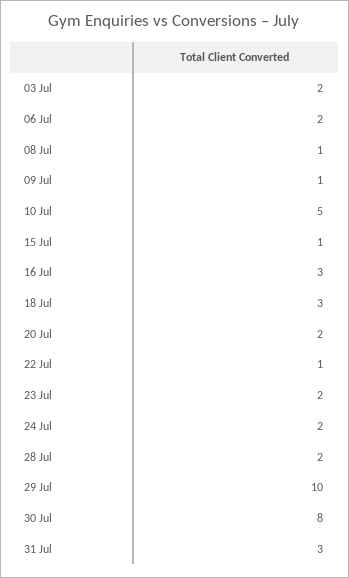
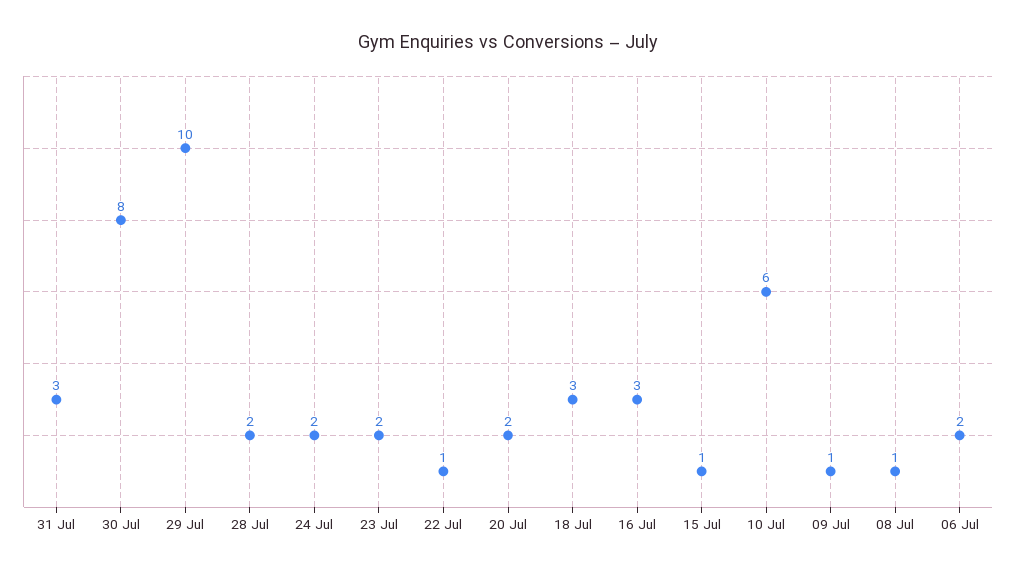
03 Jul: 2 -> none
10 Jul: 5 -> 6

